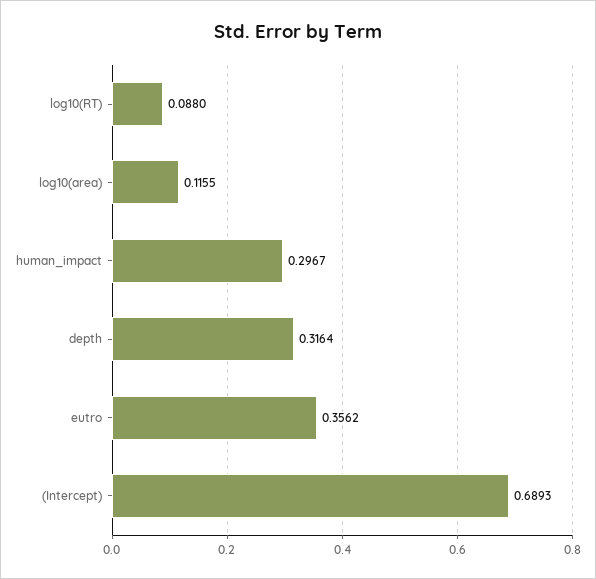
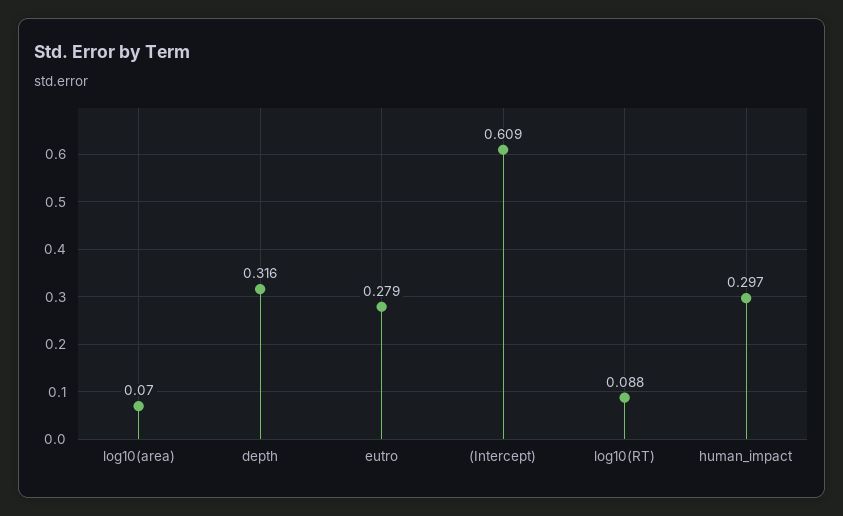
log10(area): 0.1155 -> 0.07
eutro: 0.3562 -> 0.279
(Intercept): 0.6893 -> 0.609

